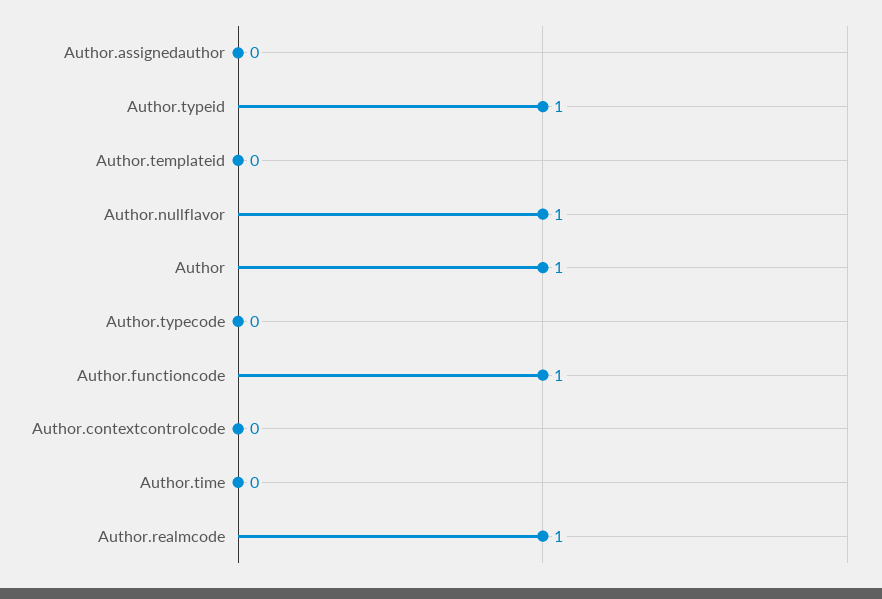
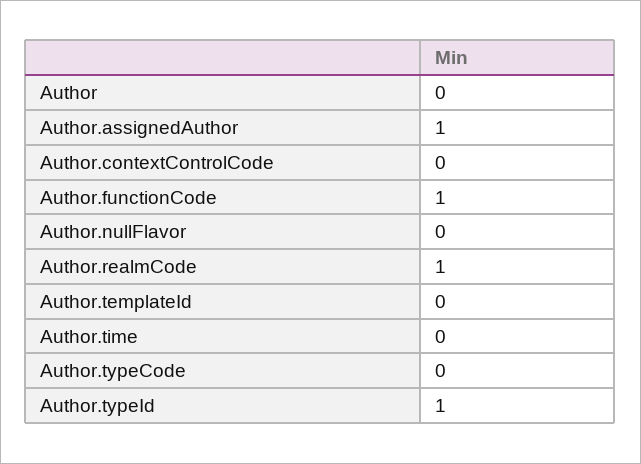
Author.assignedauthor: 0 -> 1
Author.nullflavor: 1 -> 0
Author: 1 -> 0

